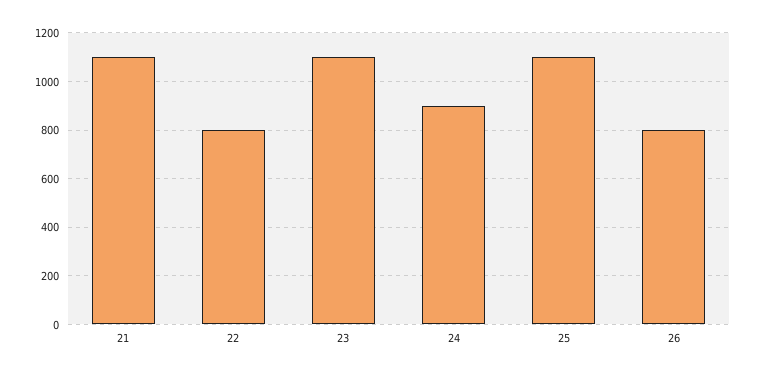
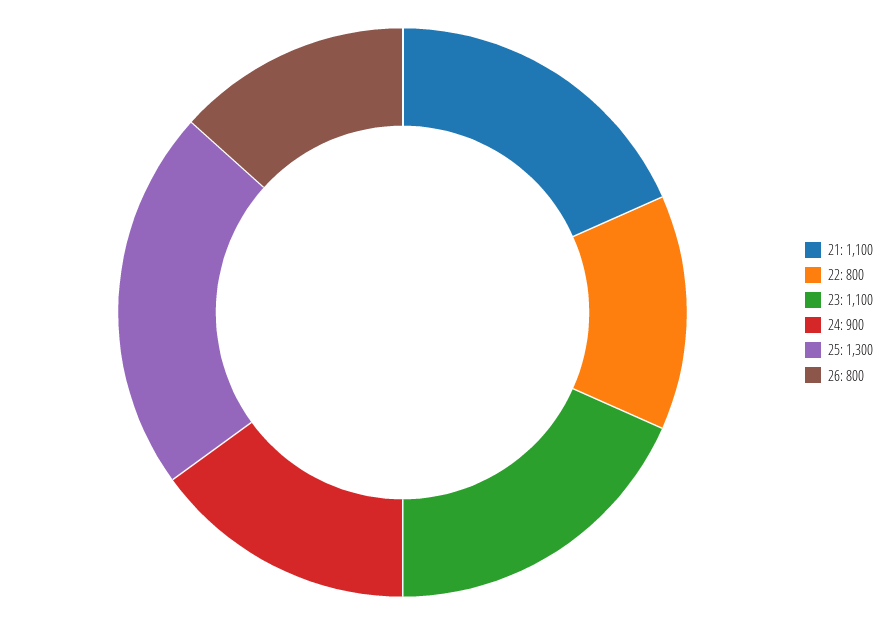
25: 1100 -> 1300

